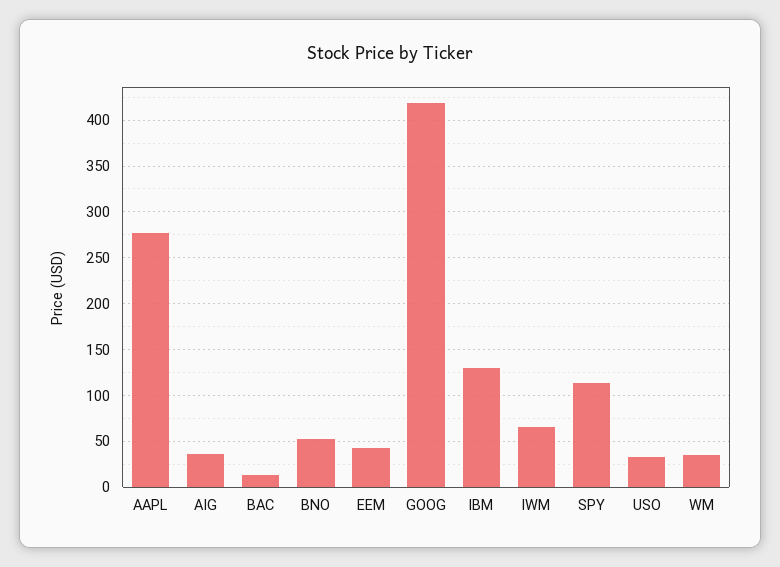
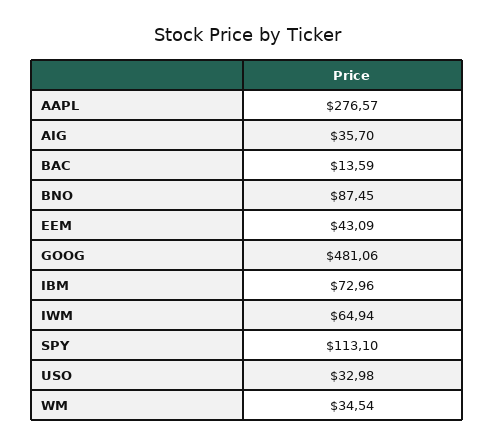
BNO: 50 -> 87.45
GOOG: 420 -> 481.06
IBM: 130 -> 72.96

